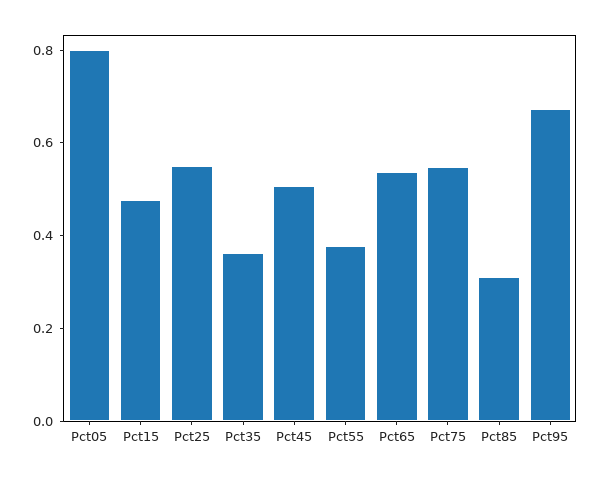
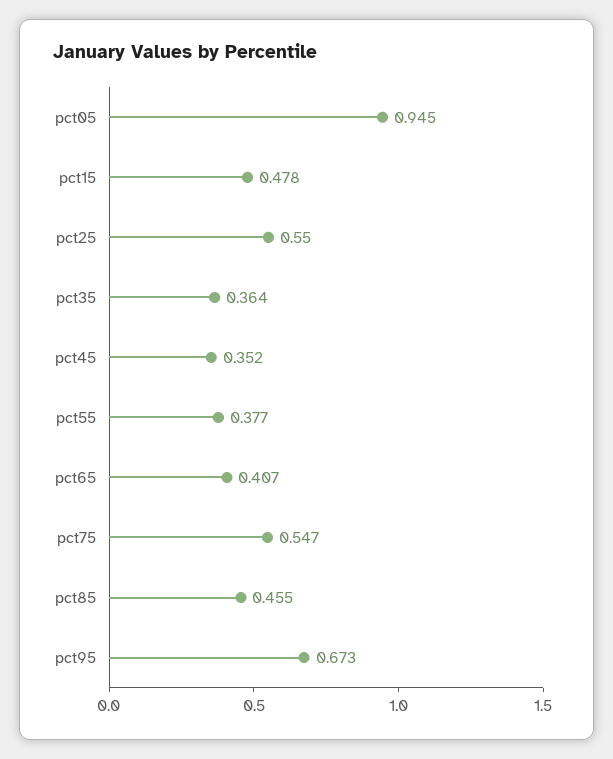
Pct05: 0.8 -> 0.945
Pct45: 0.5 -> 0.352
Pct65: 0.55 -> 0.407
Pct85: 0.3 -> 0.455

